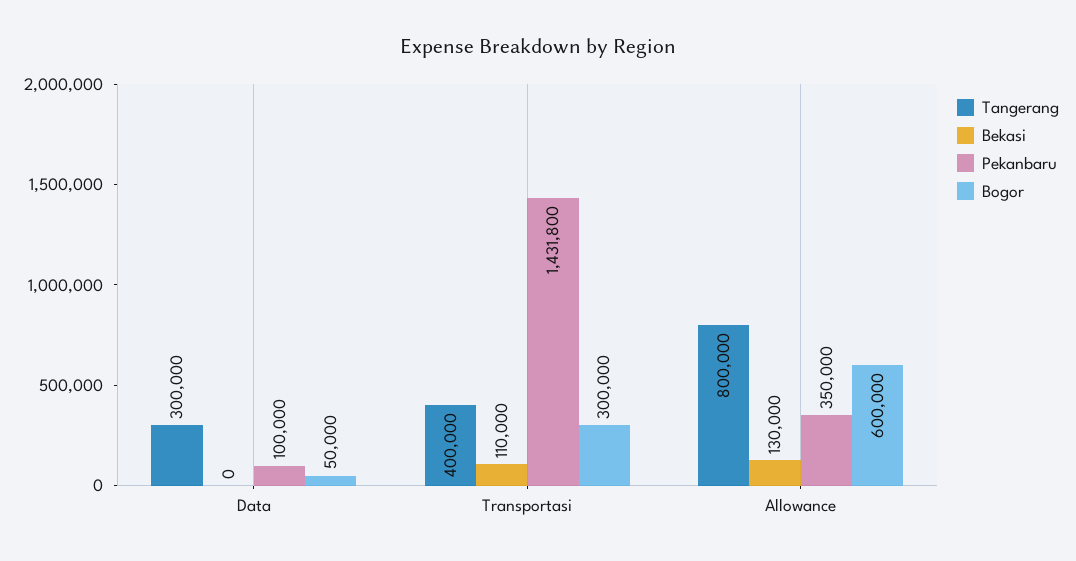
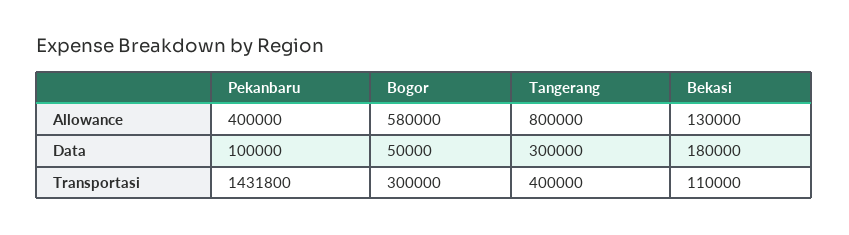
Bekasi, Data: 0 -> 180000
Pekanbaru, Allowance: 350000 -> 400000
Bogor, Allowance: 600000 -> 580000

